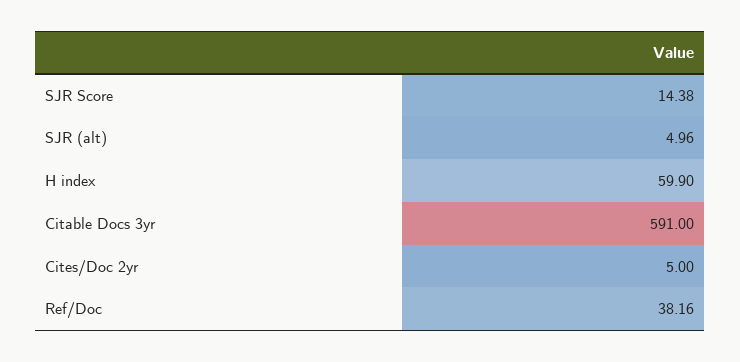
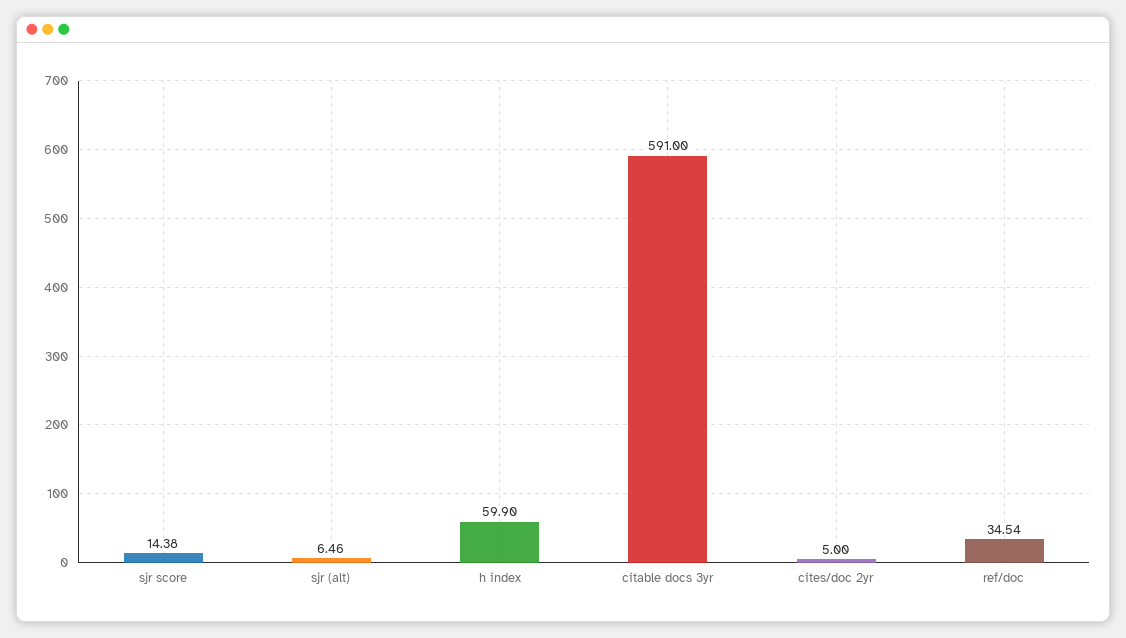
SJR (alt): 4.96 -> 6.46
Ref/Doc: 38.16 -> 34.54

